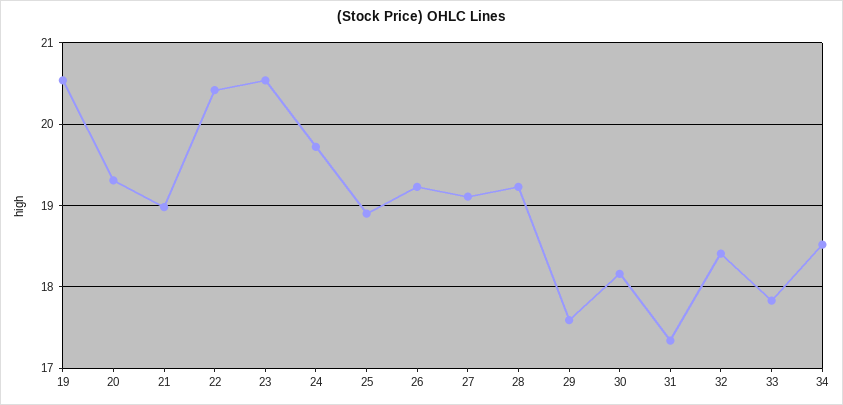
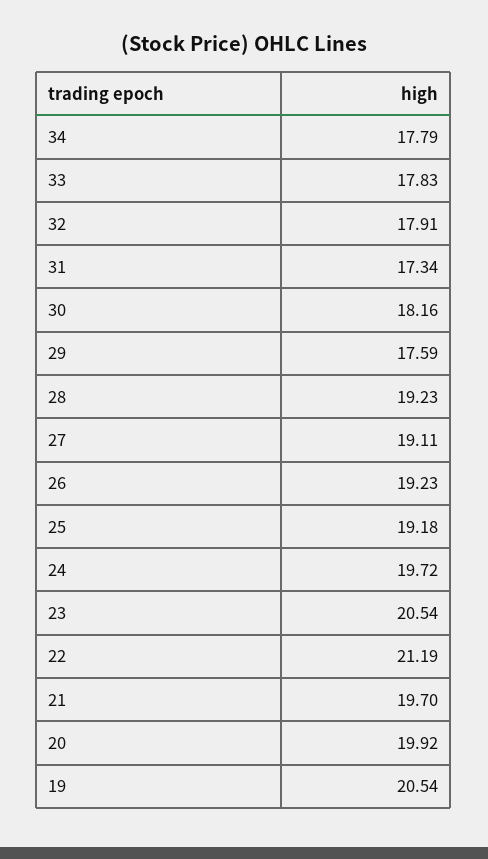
20: 19.3 -> 19.92
21: 19 -> 19.7
22: 20.4 -> 21.19
25: 18.9 -> 19.18
32: 18.4 -> 17.91
34: 18.5 -> 17.79

